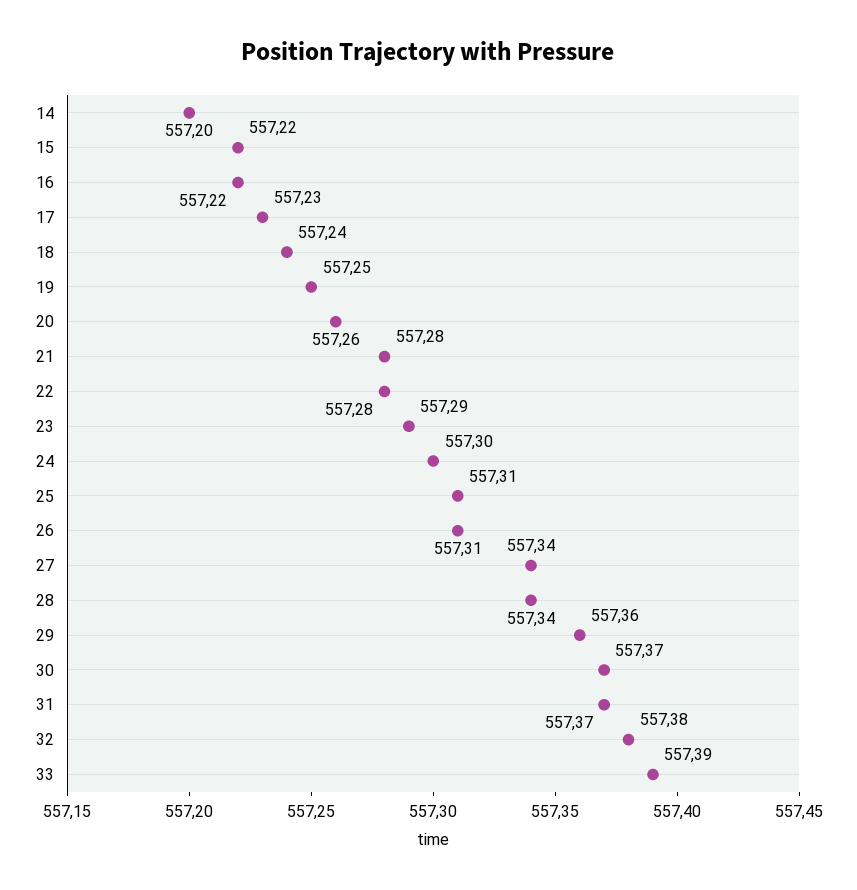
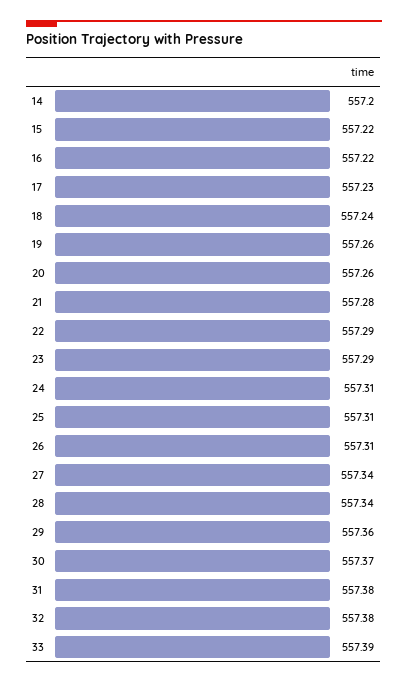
19: 557.25 -> 557.26
22: 557.28 -> 557.29
24: 557.3 -> 557.31
31: 557.37 -> 557.38

